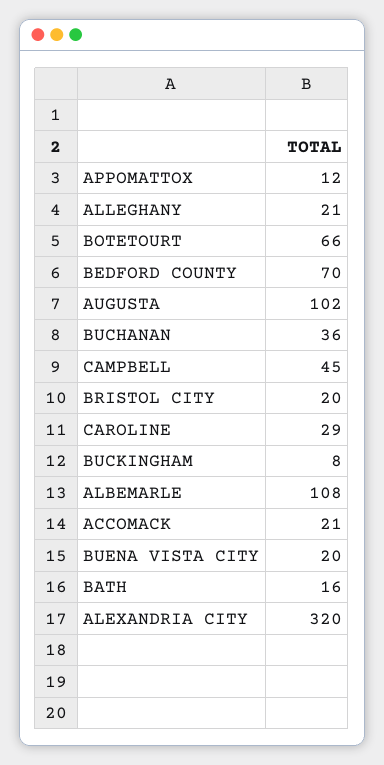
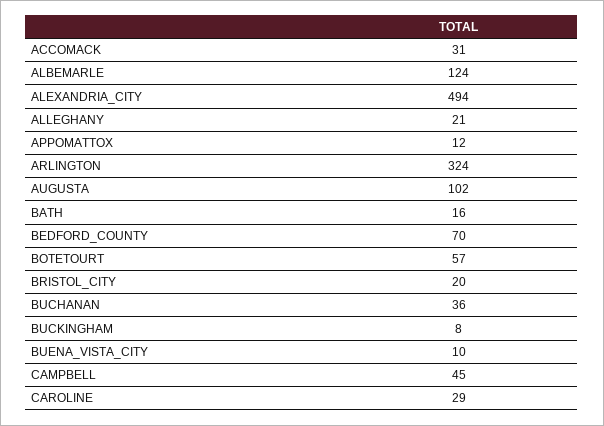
BOTETOURT: 66 -> 57
ALBEMARLE: 108 -> 124
ACCOMACK: 21 -> 31
BUENA VISTA CITY: 20 -> 10
ALEXANDRIA CITY: 320 -> 494
ARLINGTON: none -> 324

